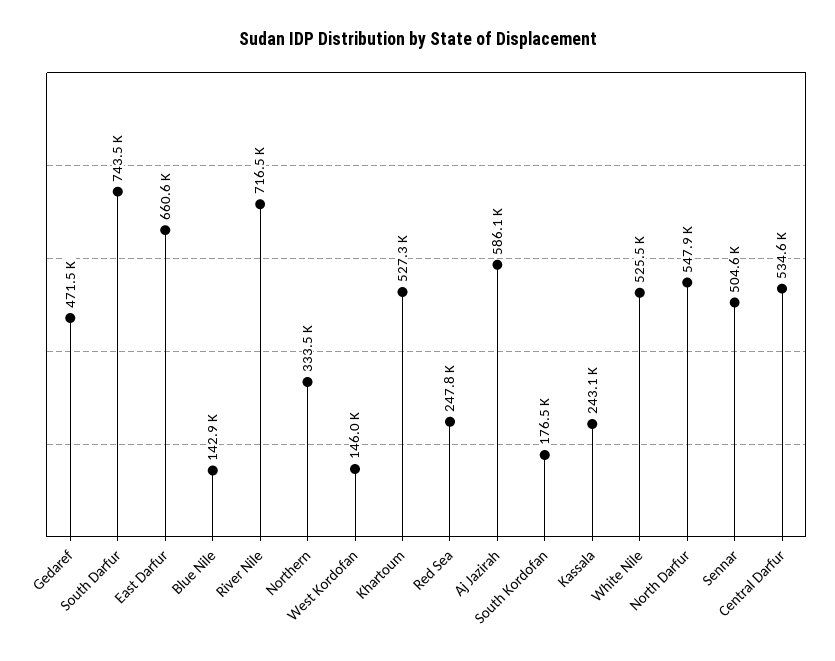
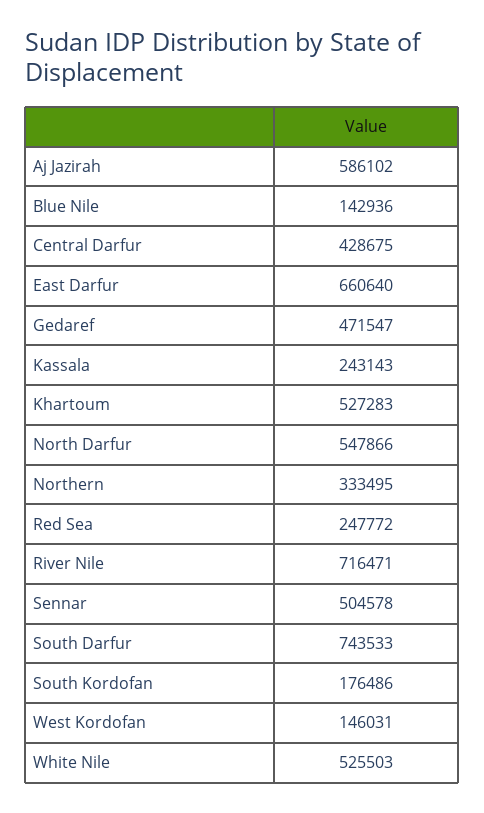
Central Darfur: 534600 -> 428675

